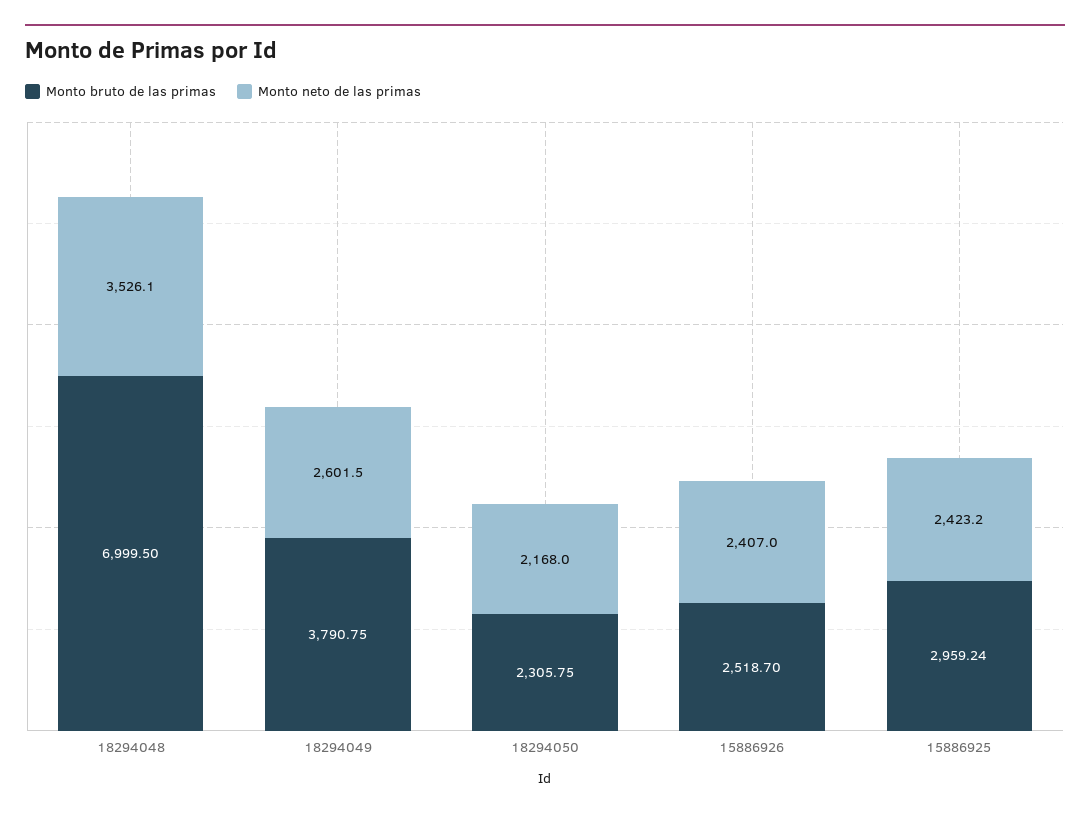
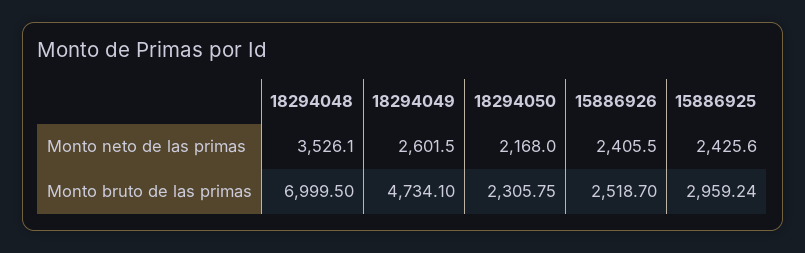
Monto bruto de las primas, 18294049: 3790.75 -> 4734.1
Monto neto de las primas, 15886926: 2407 -> 2405.5
Monto neto de las primas, 15886925: 2423.2 -> 2425.6

